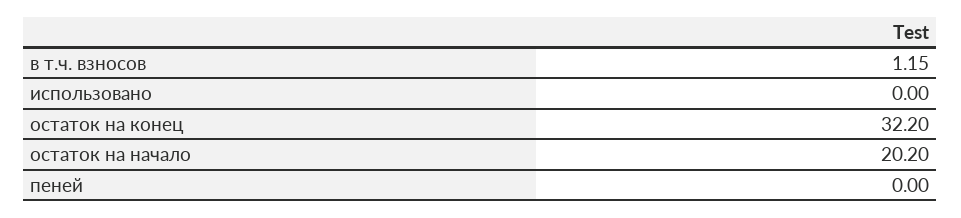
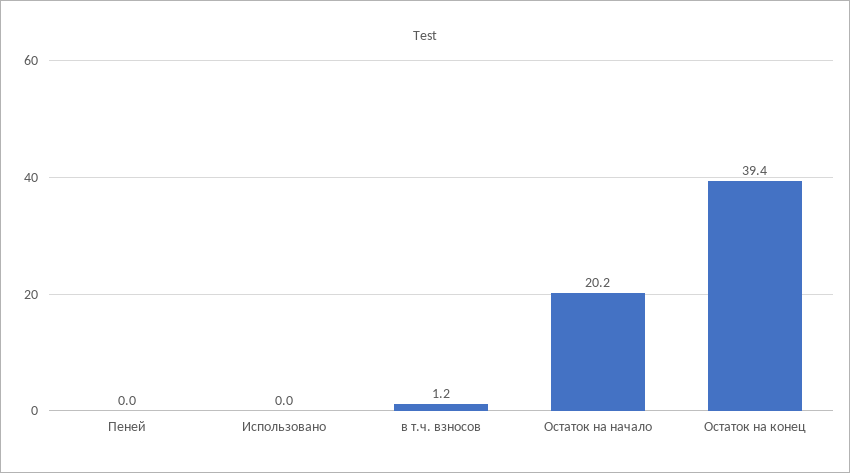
остаток на конец: 32.2 -> 39.4

